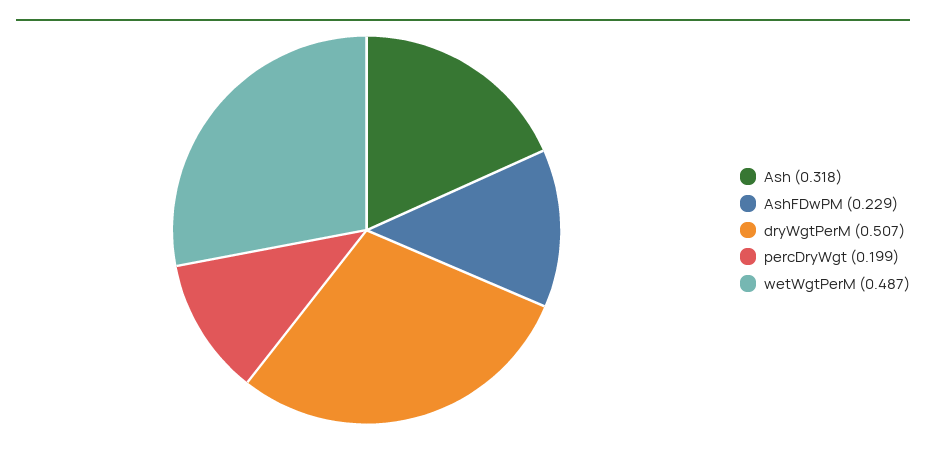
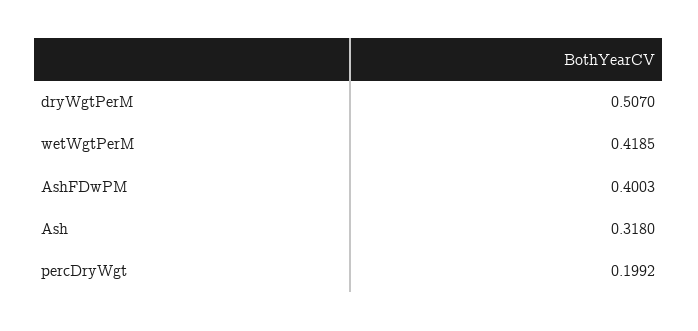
AshFDwPM: 0.229 -> 0.4003
wetWgtPerM: 0.487 -> 0.4185

